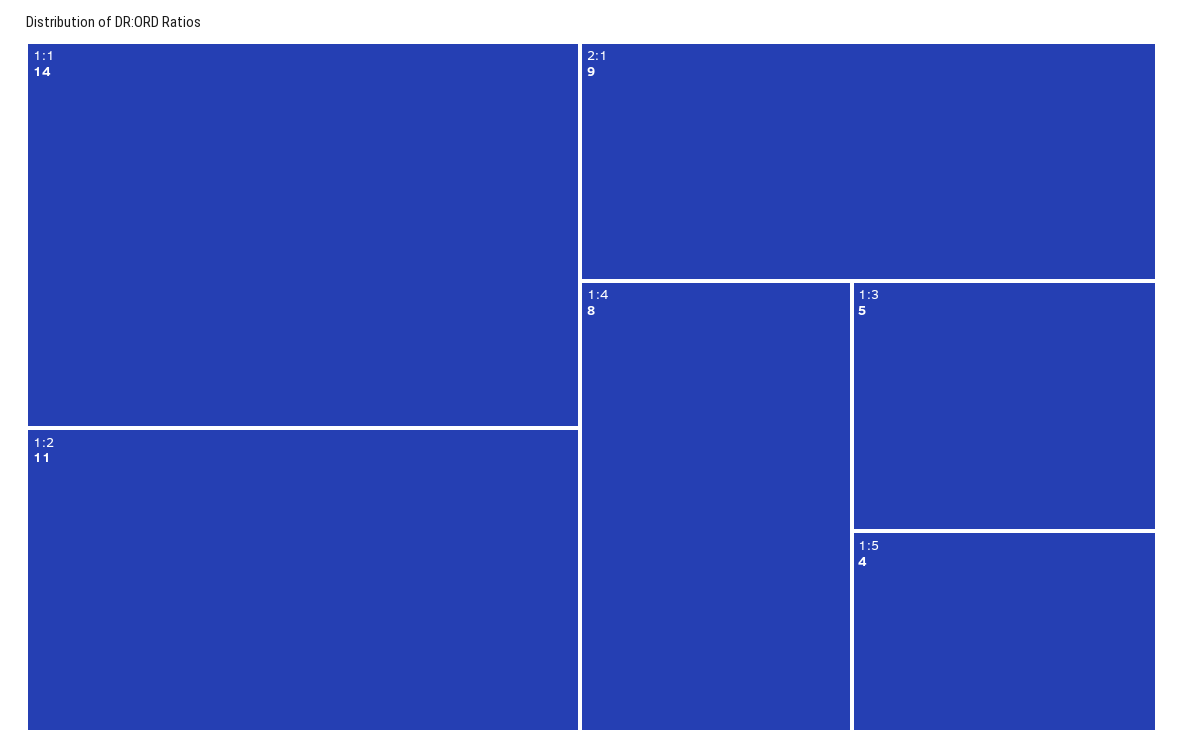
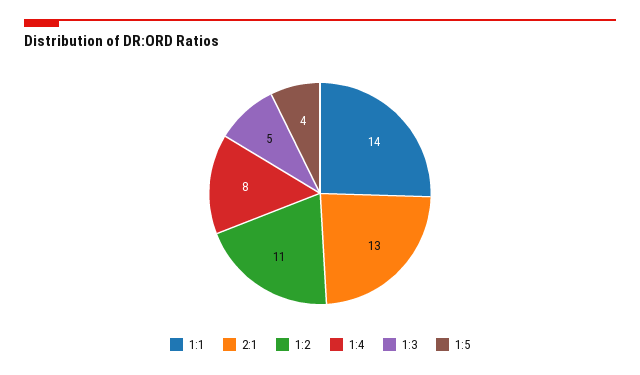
2:1: 9 -> 13

